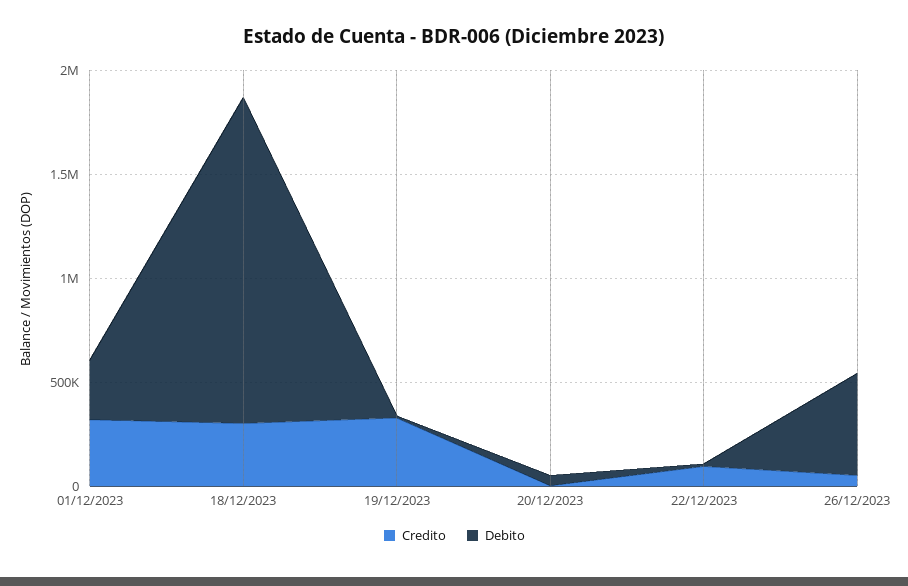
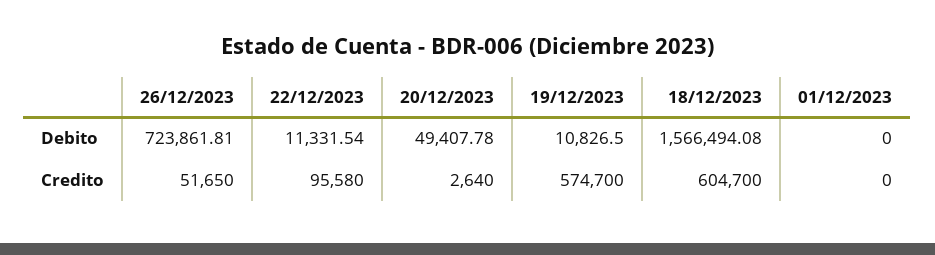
Credito, 01/12/2023: 300000 -> 0
Debito, 01/12/2023: 300000 -> 0
Credito, 18/12/2023: 300000 -> 604700
Credito, 19/12/2023: 300000 -> 574700
Debito, 26/12/2023: 500000 -> 723861.81

